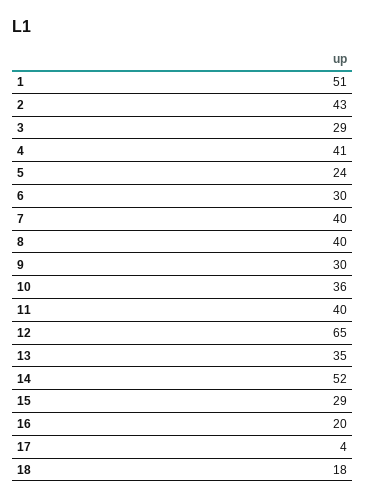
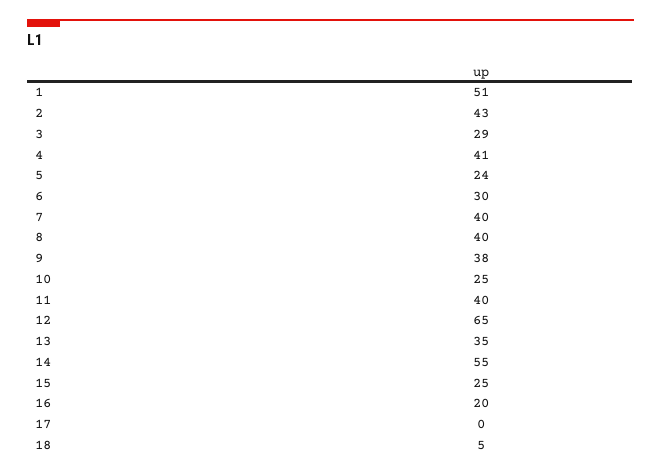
9: 30 -> 38
10: 36 -> 25
14: 52 -> 55
15: 29 -> 25
17: 4 -> 0
18: 18 -> 5

